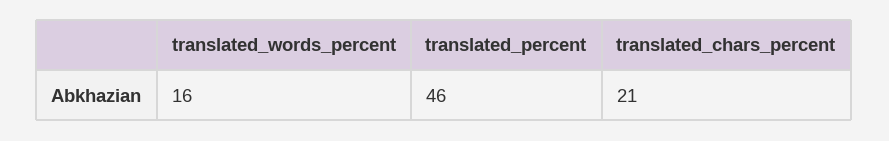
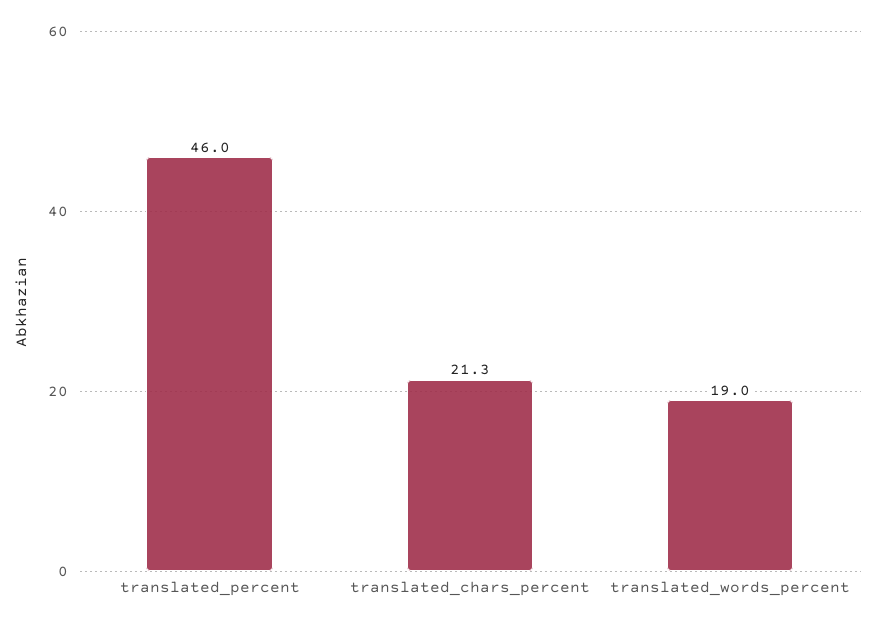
translated_words_percent: 16 -> 19

